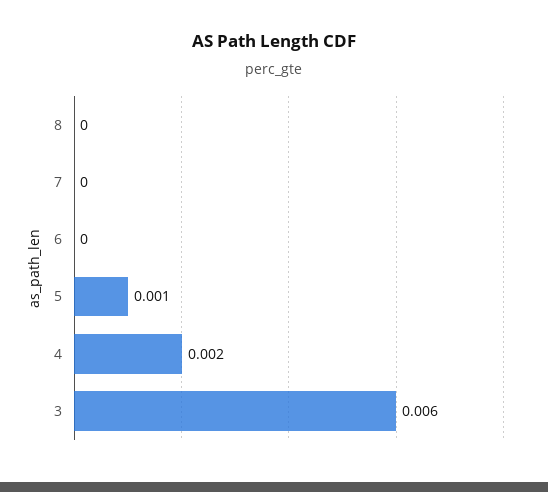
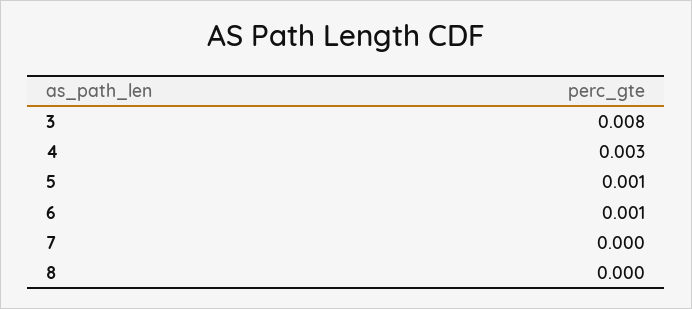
6: 0 -> 0.001
4: 0.002 -> 0.003
3: 0.006 -> 0.008

